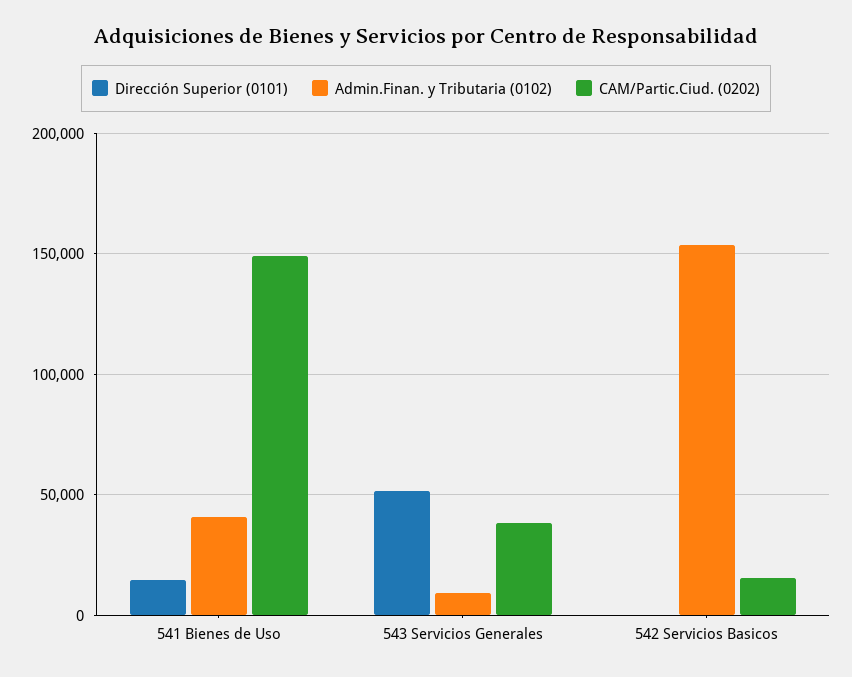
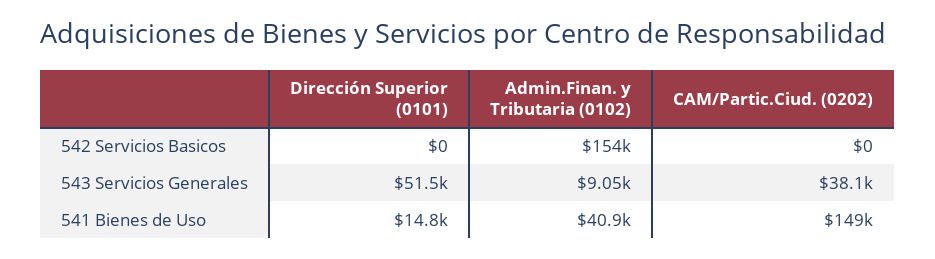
CAM/Partic.Ciud. (0202), 542 Servicios Basicos: 15000 -> 0

